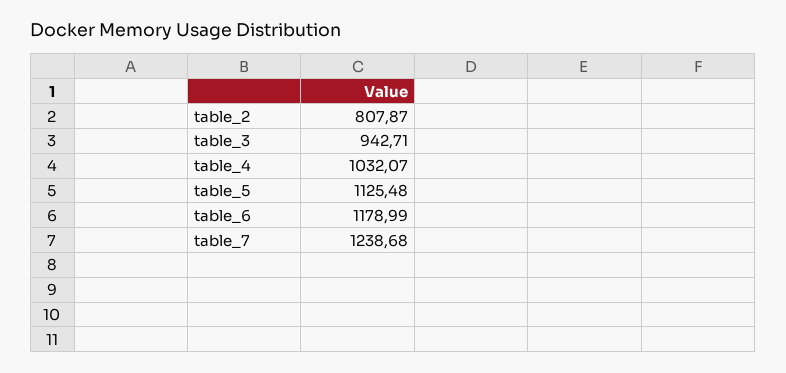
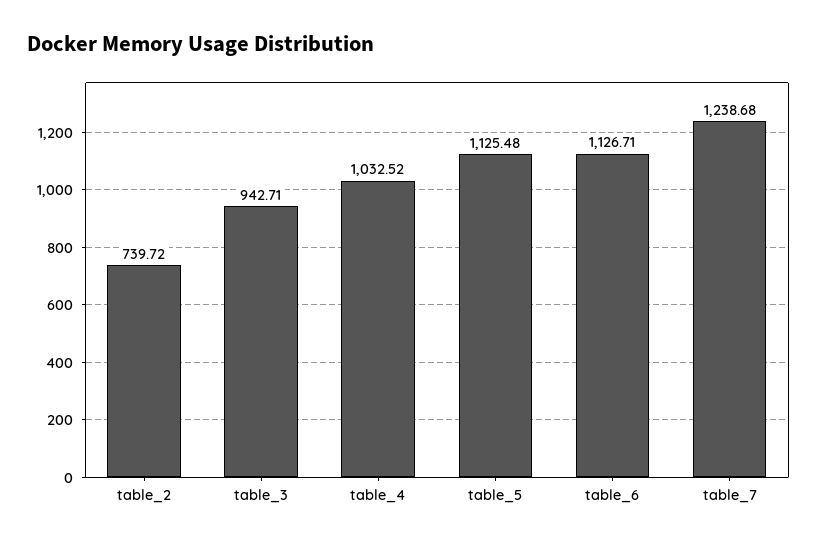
table_2: 807.87 -> 739.72
table_4: 1032.07 -> 1032.52
table_6: 1178.99 -> 1126.71

